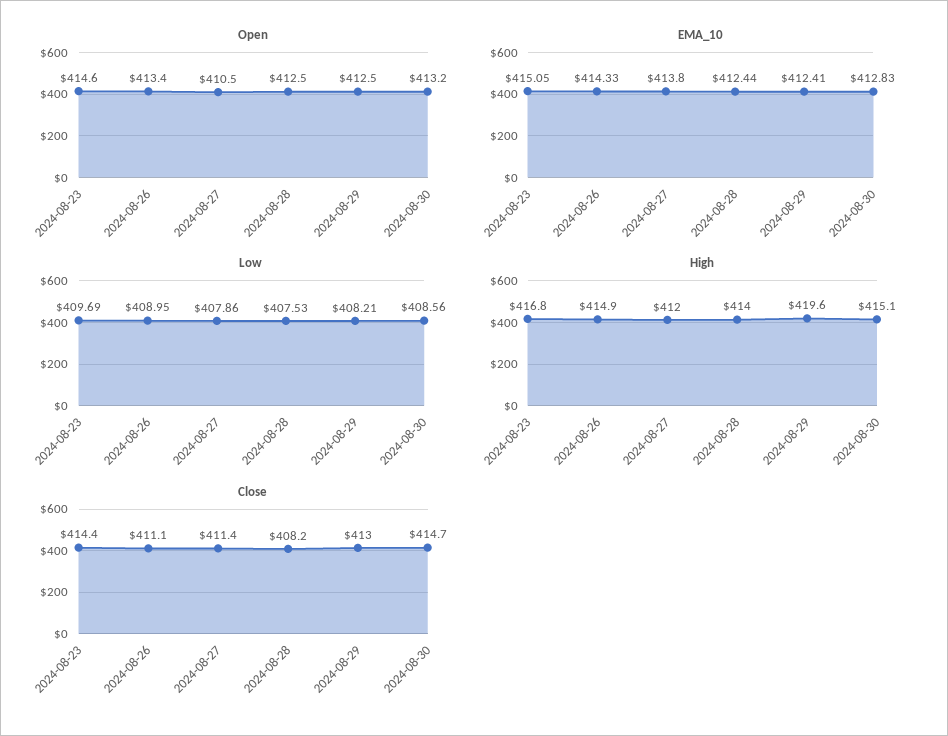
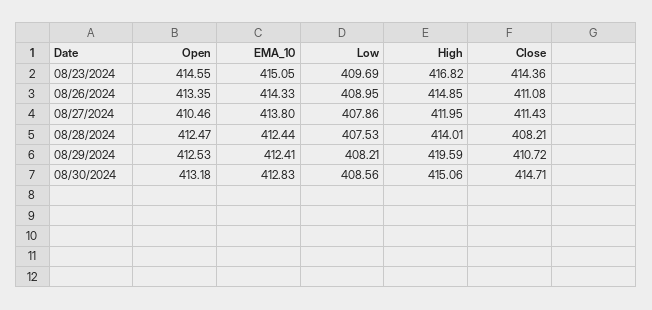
Close, 2024-08-29: 413 -> 410.72

